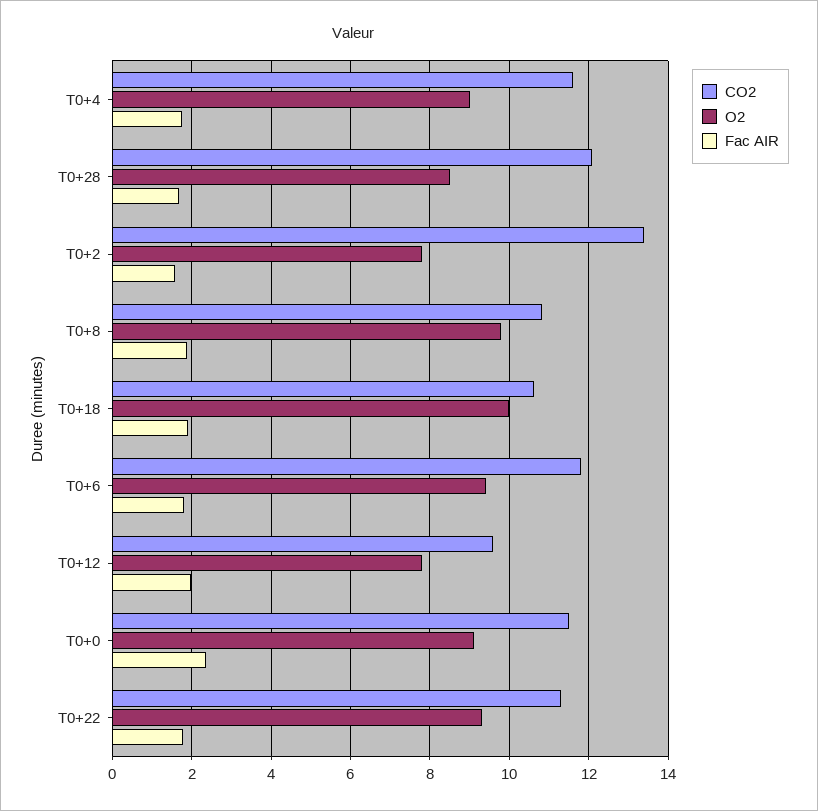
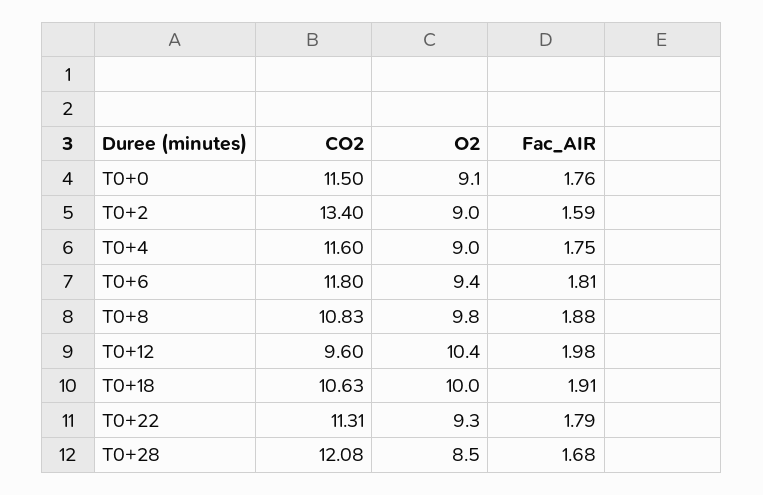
O2, T0+2: 7.8 -> 9
O2, T0+12: 7.8 -> 10.4
Fac AIR, T0+0: 2.4 -> 1.76

